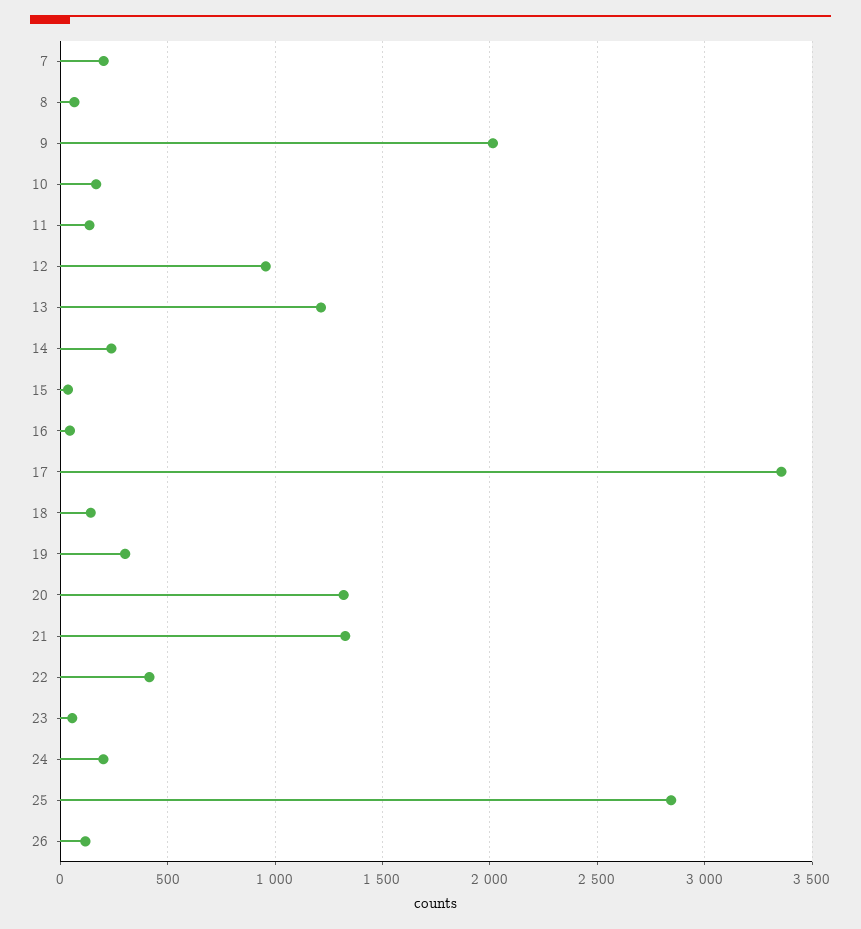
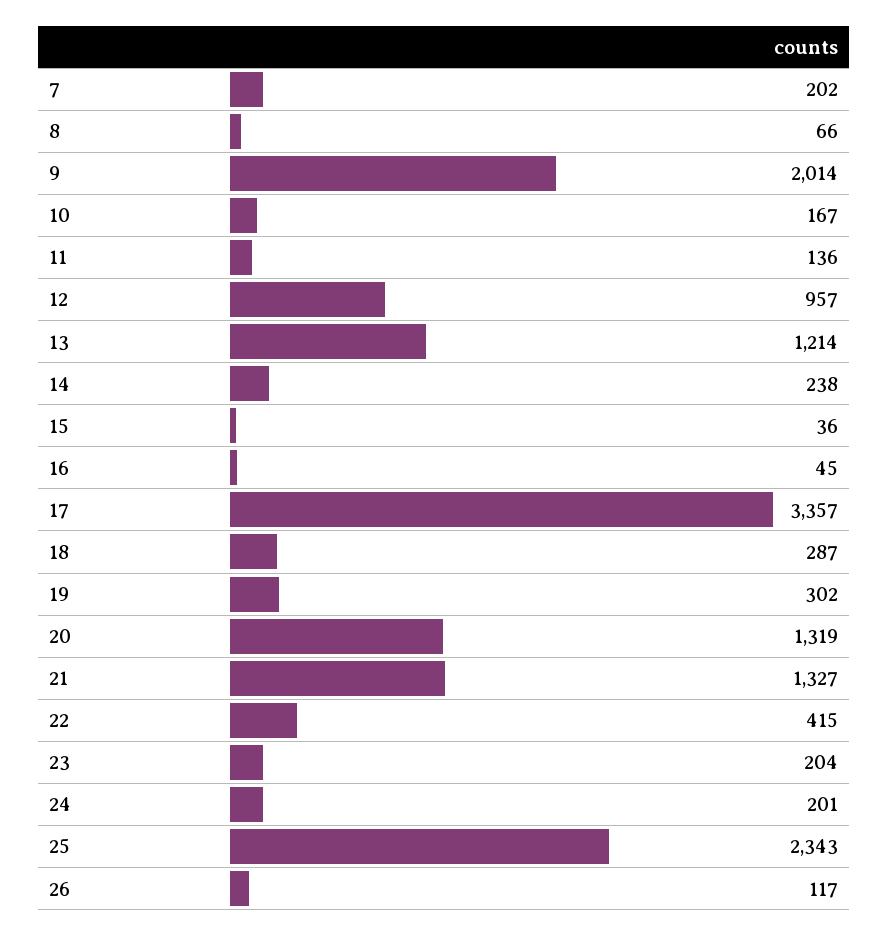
18: 150 -> 287
23: 50 -> 204
25: 2850 -> 2343

